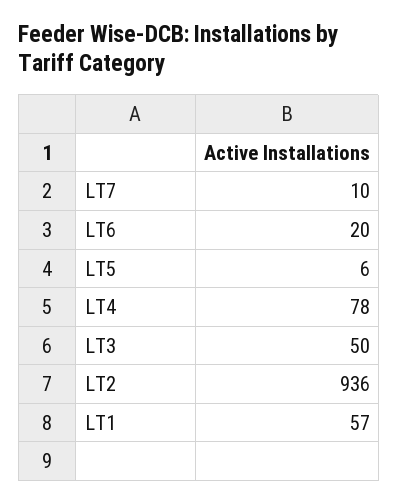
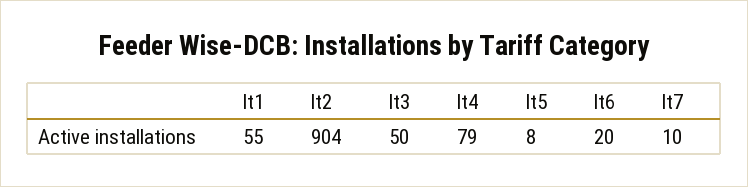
LT5: 6 -> 8
LT4: 78 -> 79
LT2: 936 -> 904
LT1: 57 -> 55

